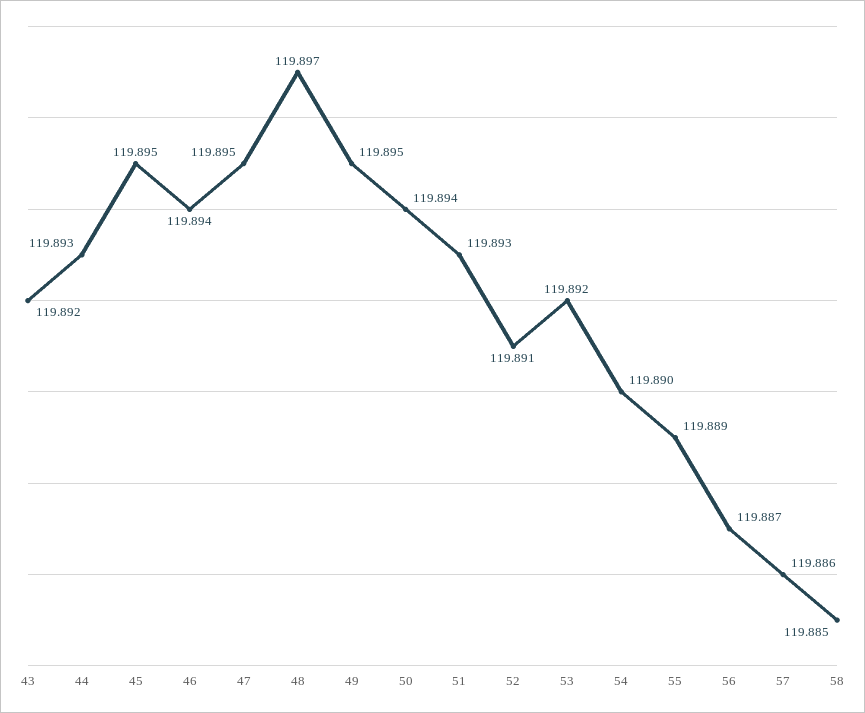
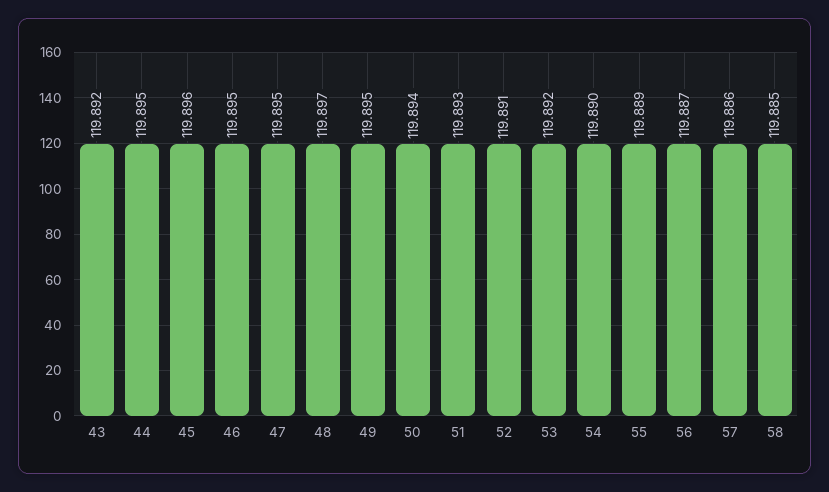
44: 119.893 -> 119.895
45: 119.895 -> 119.896
46: 119.894 -> 119.895

